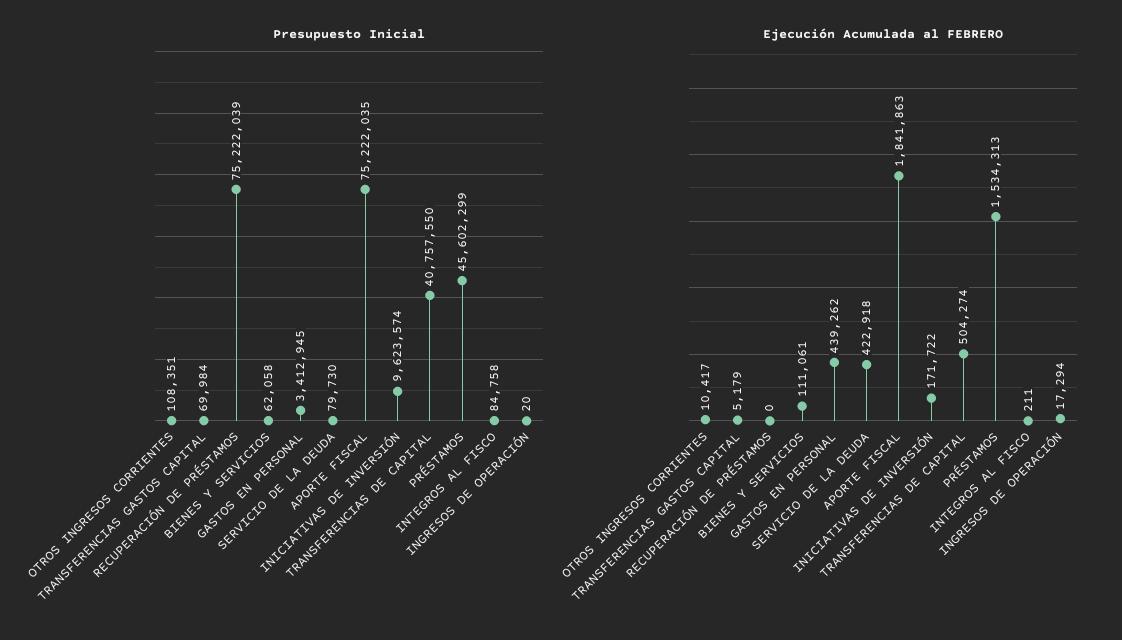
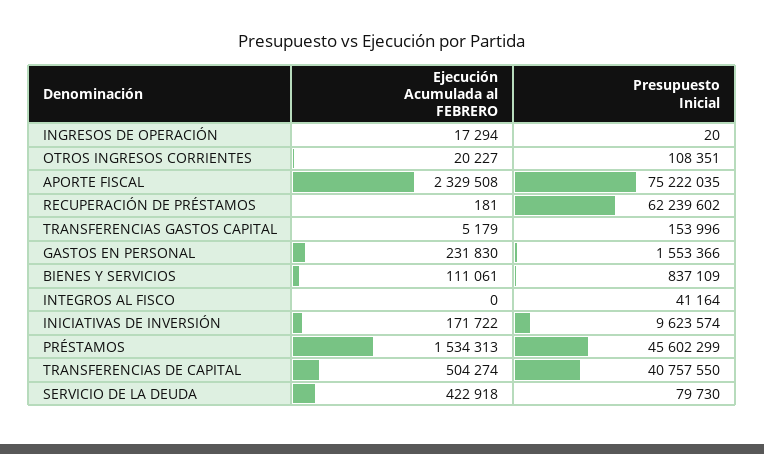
Presupuesto Inicial, TRANSFERENCIAS GASTOS CAPITAL: 69984 -> 153996
Presupuesto Inicial, RECUPERACIÓN DE PRÉSTAMOS: 75222039 -> 62239602
Presupuesto Inicial, BIENES Y SERVICIOS: 62058 -> 837109
Presupuesto Inicial, GASTOS EN PERSONAL: 3412945 -> 1553366
Presupuesto Inicial, INTEGROS AL FISCO: 84758 -> 41164
Ejecución Acumulada al FEBRERO, OTROS INGRESOS CORRIENTES: 10417 -> 20227
Ejecución Acumulada al FEBRERO, RECUPERACIÓN DE PRÉSTAMOS: 0 -> 181
Ejecución Acumulada al FEBRERO, GASTOS EN PERSONAL: 439262 -> 231830
Ejecución Acumulada al FEBRERO, APORTE FISCAL: 1841863 -> 2329508
Ejecución Acumulada al FEBRERO, INTEGROS AL FISCO: 211 -> 0

